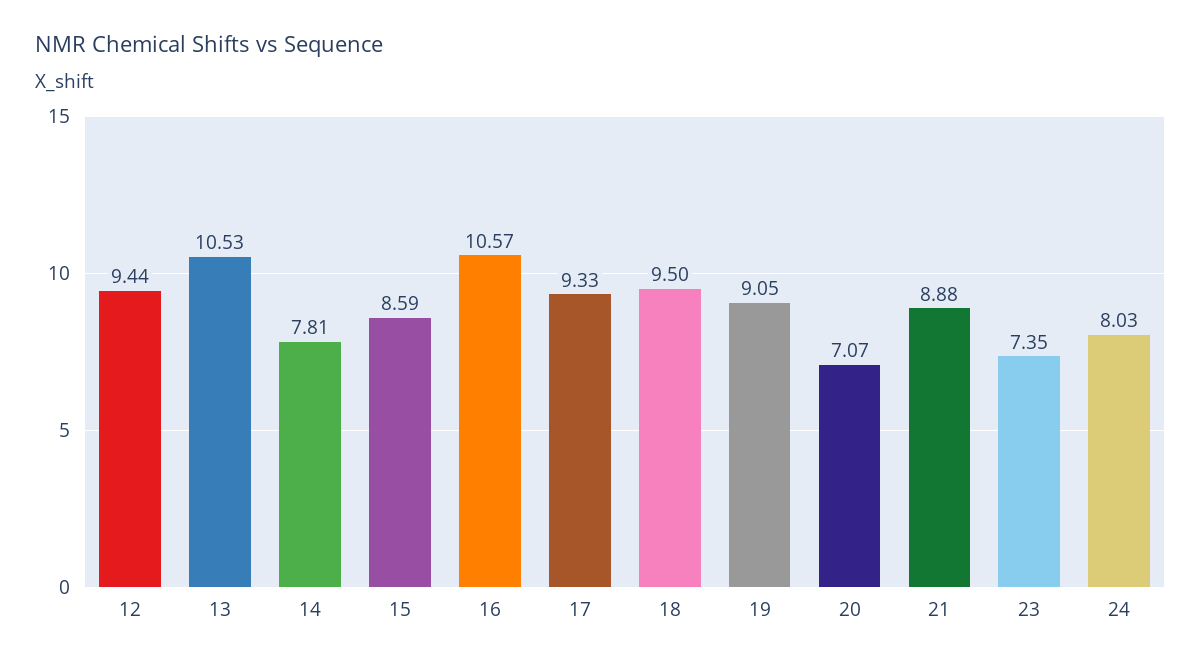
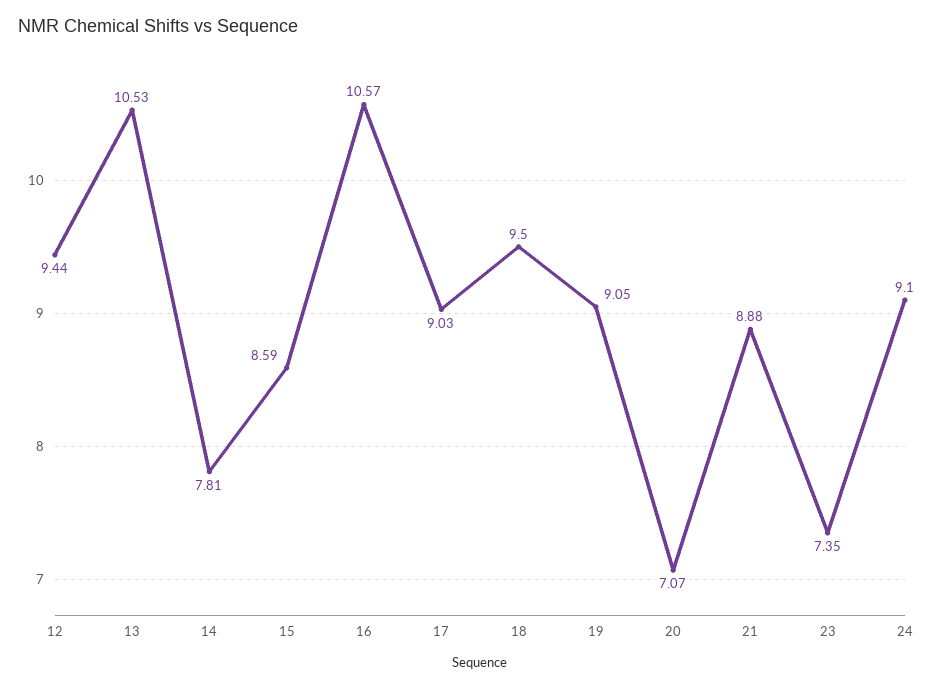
17: 9.33 -> 9.03
24: 8.03 -> 9.1

